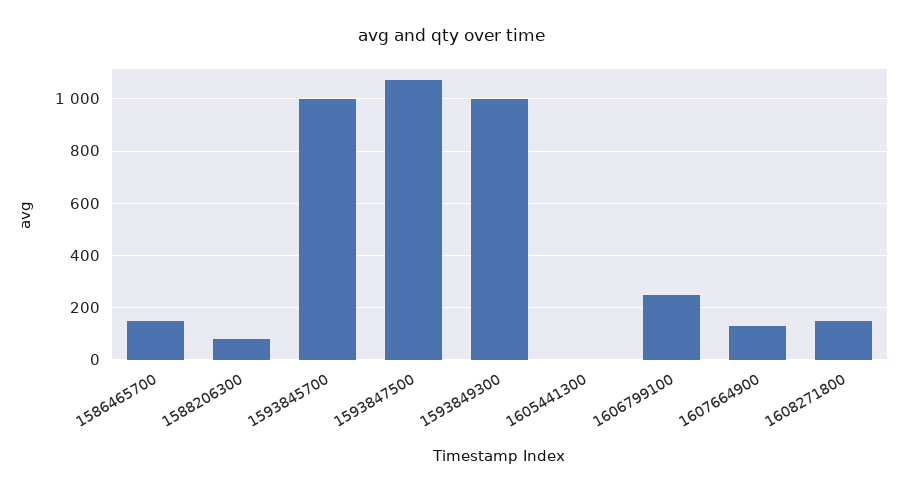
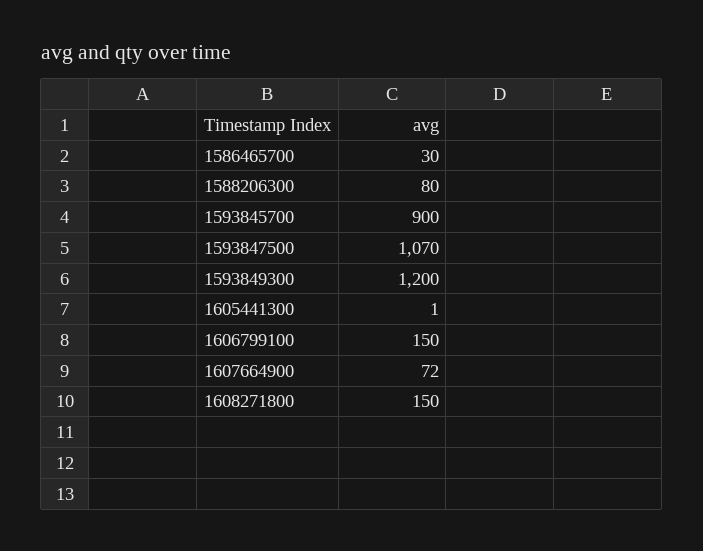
1586465700: 150 -> 30
1593845700: 1000 -> 900
1593849300: 1000 -> 1200
1606799100: 250 -> 150
1607664900: 125 -> 72

